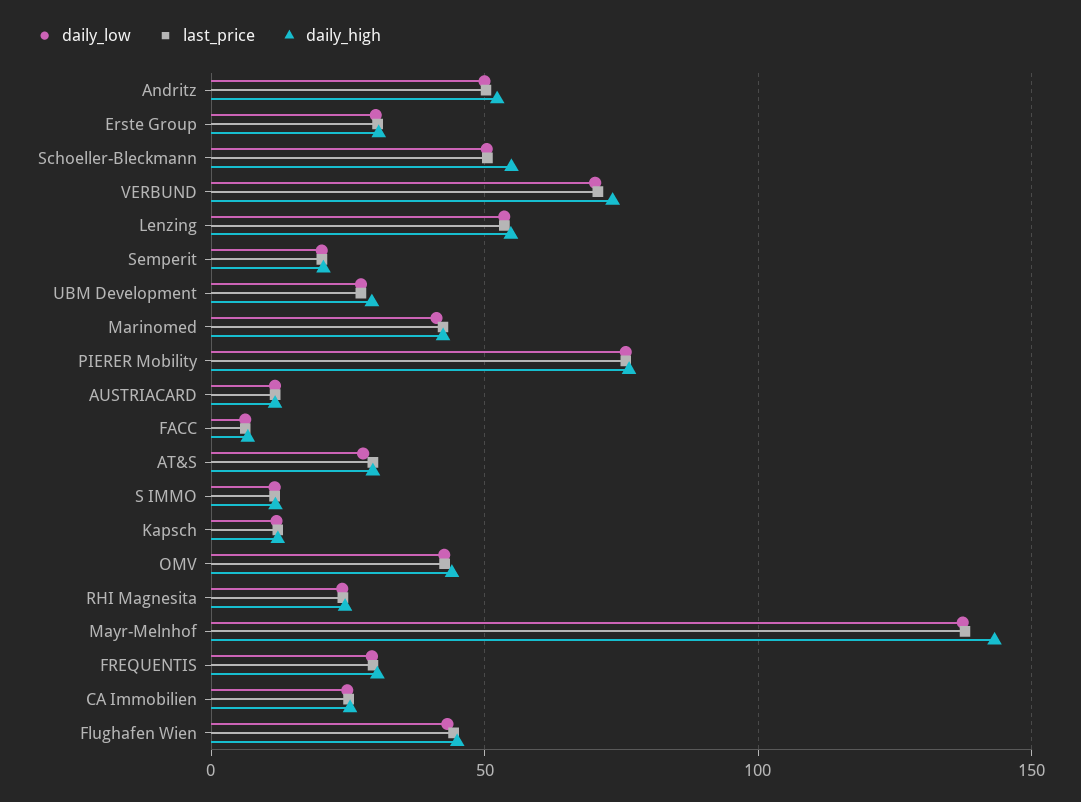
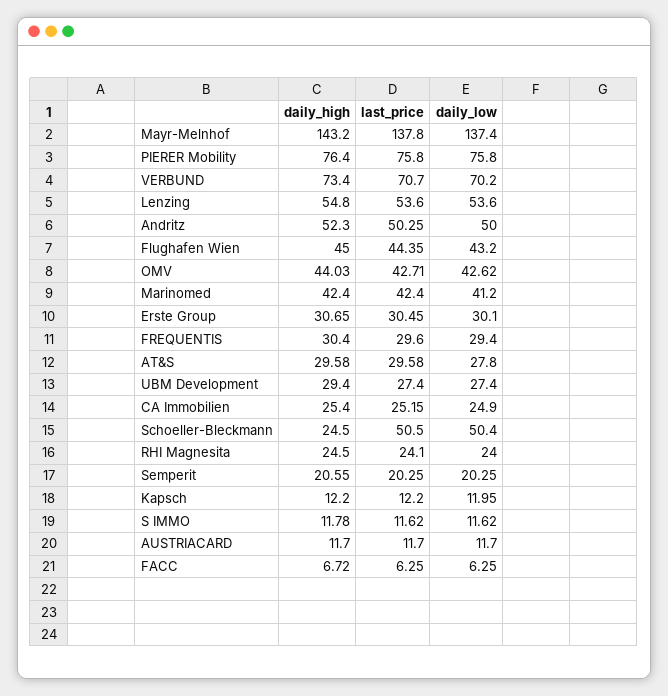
daily_high, Schoeller-Bleckmann: 55 -> 24.5

